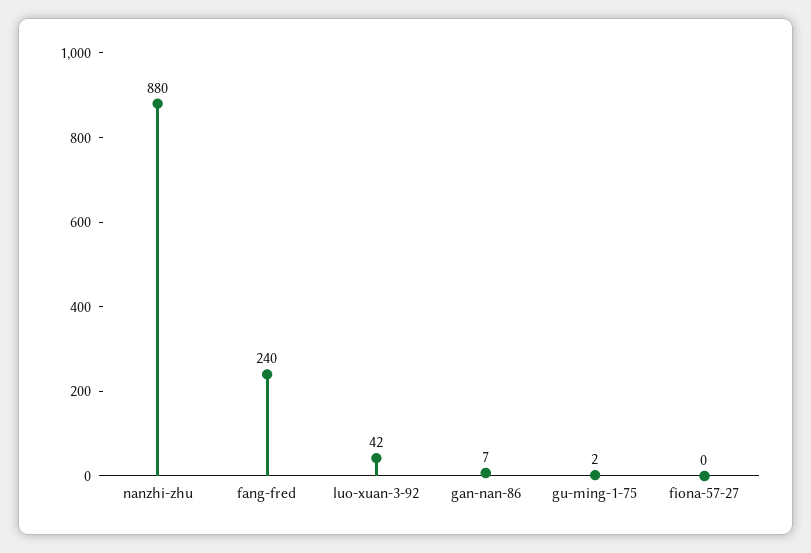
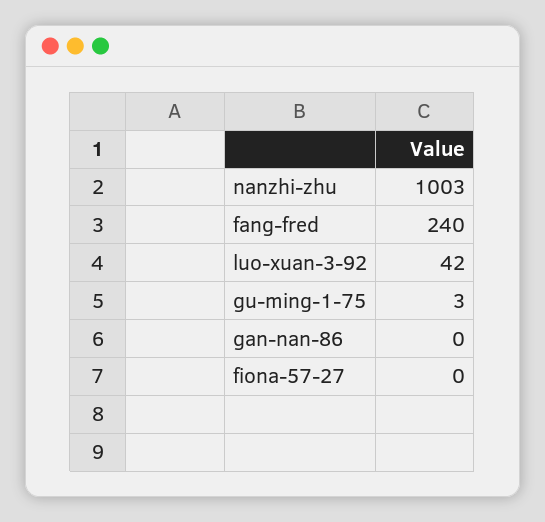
nanzhi-zhu: 880 -> 1003
gan-nan-86: 7 -> 0
gu-ming-1-75: 2 -> 3

